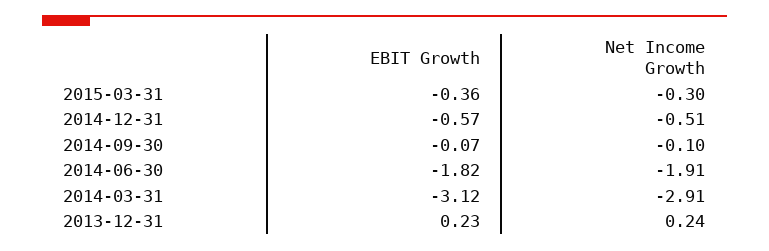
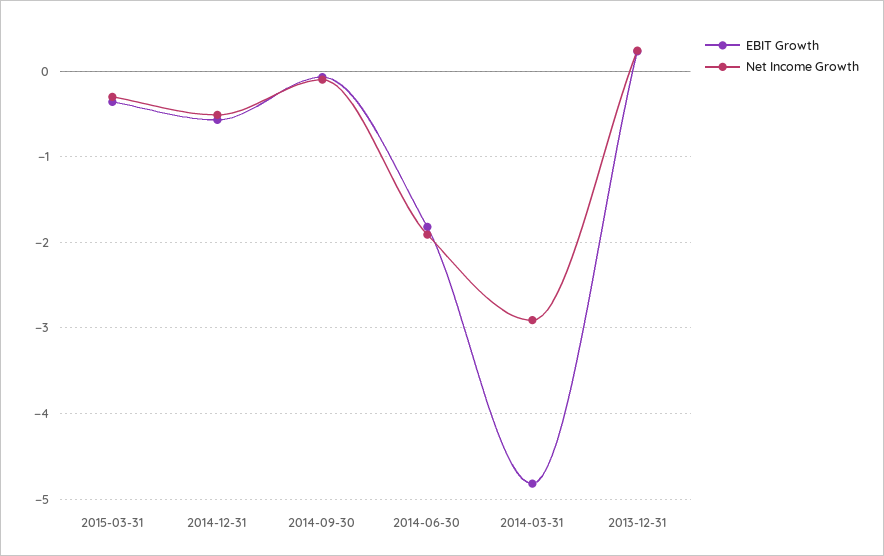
EBIT Growth, 2014-03-31: -3.12 -> -4.8

